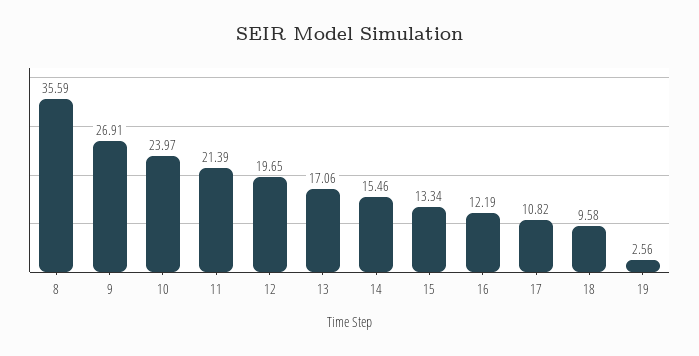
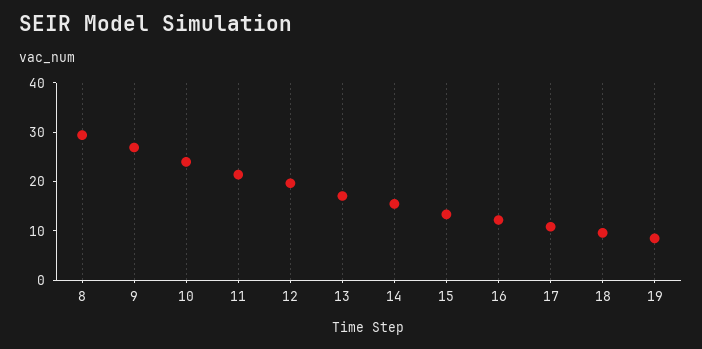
8: 35.59 -> 30
19: 2.56 -> 8

